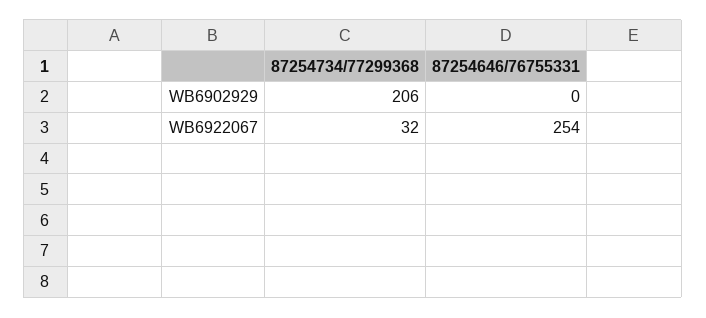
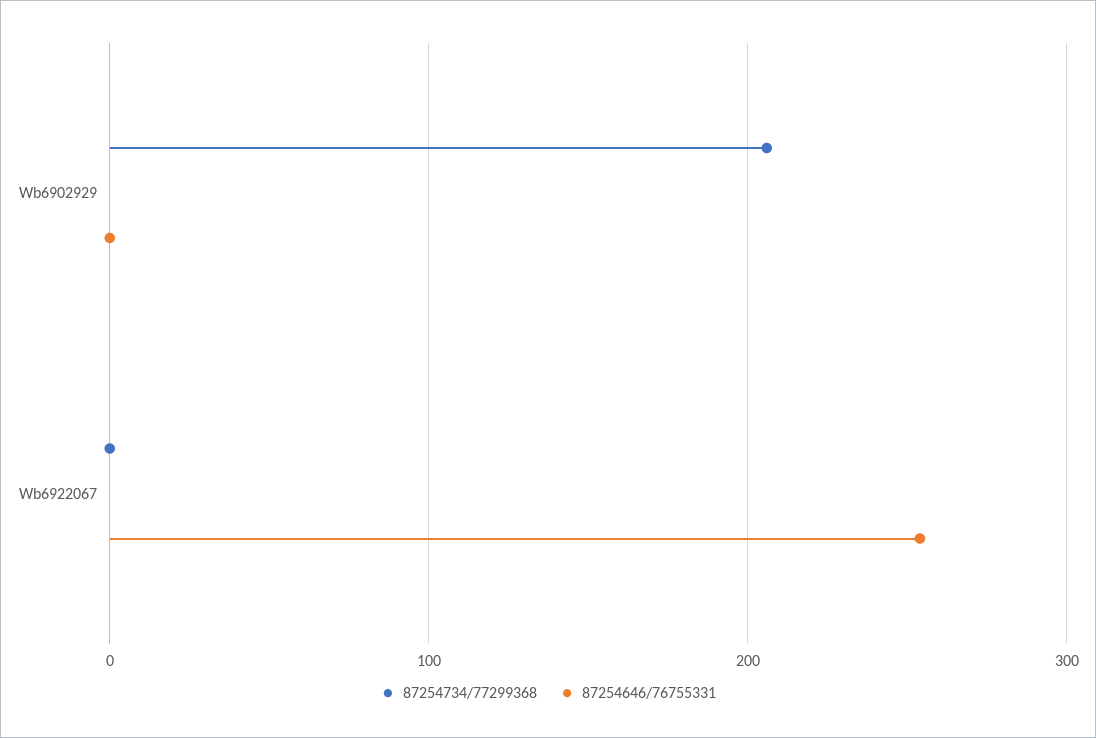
87254734/77299368, WB6922067: 32 -> 0

